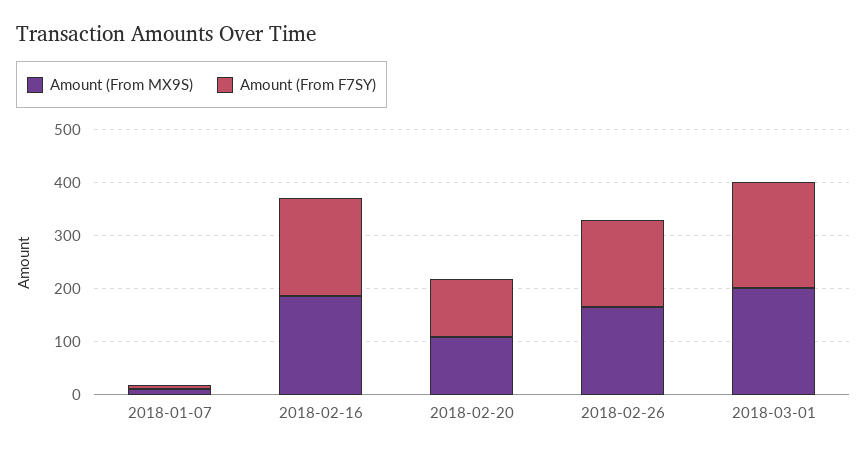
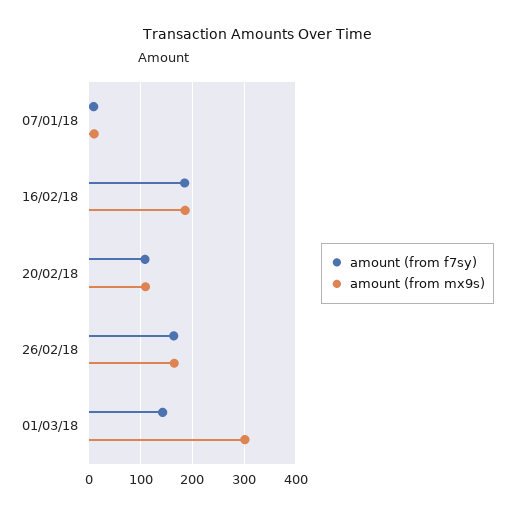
Amount (From MX9S), 2018-03-01: 200 -> 300
Amount (From F7SY), 2018-03-01: 200 -> 140

